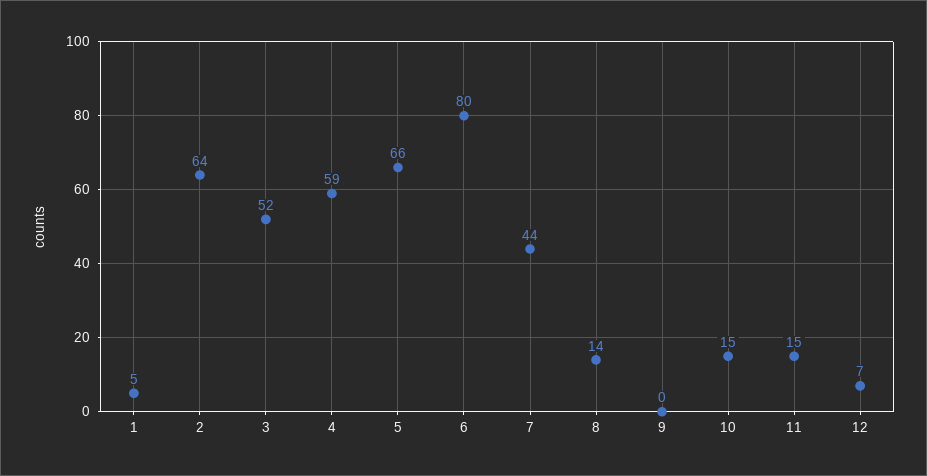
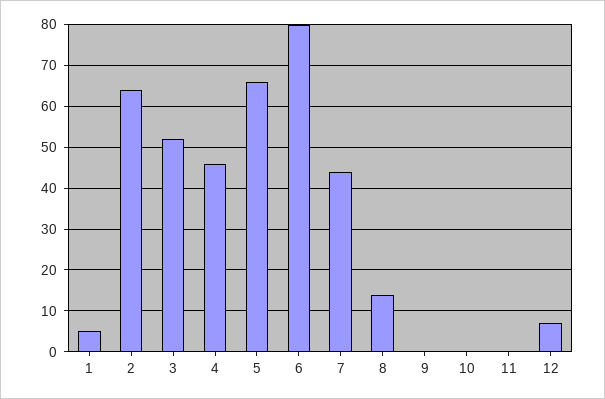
4: 59 -> 45
10: 15 -> 0
11: 15 -> 0

